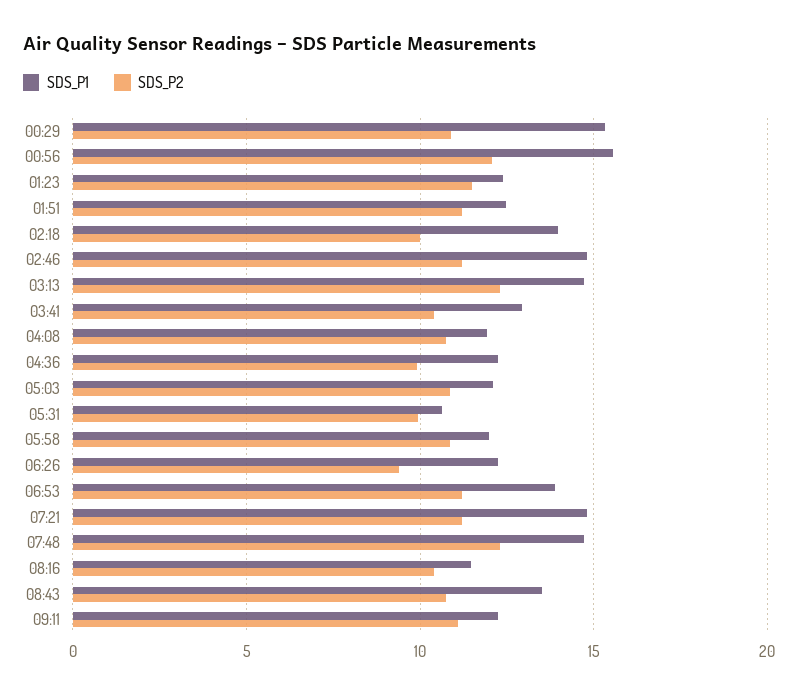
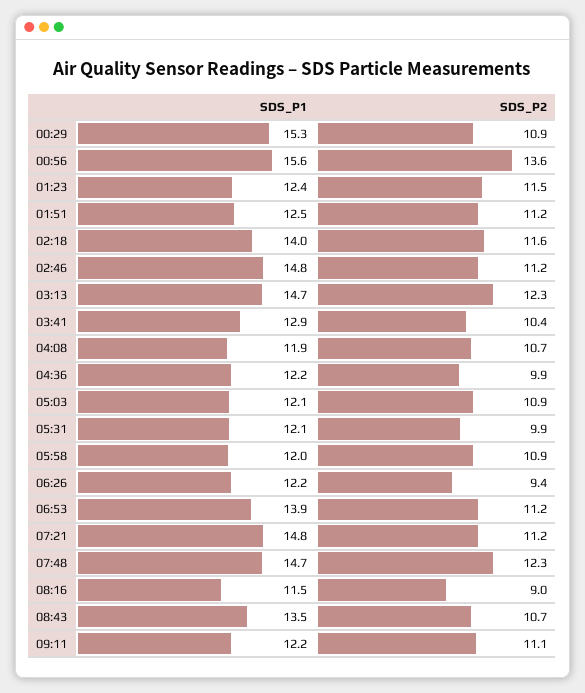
SDS_P2, 00:56: 12 -> 13.6
SDS_P2, 02:18: 10 -> 11.6
SDS_P1, 05:31: 10.5 -> 12.1
SDS_P2, 08:16: 10.5 -> 9

